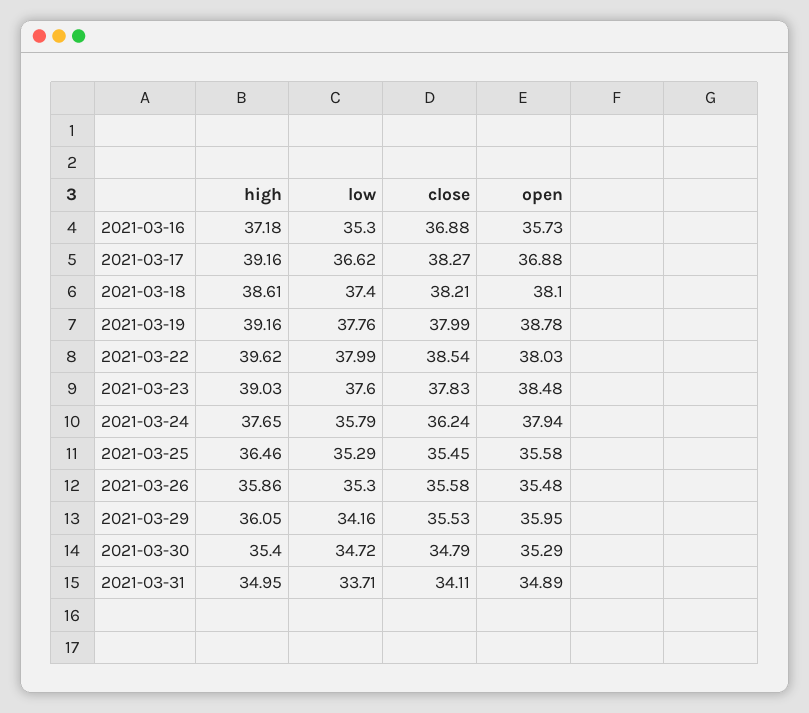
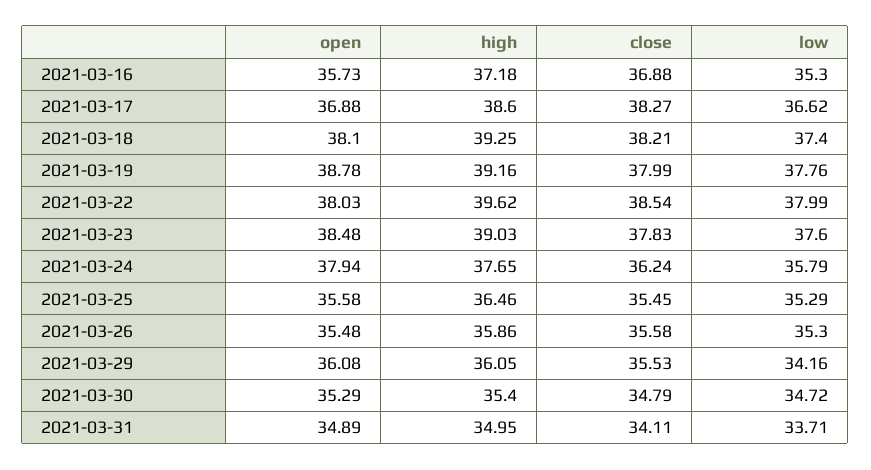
high, 2021-03-17: 39.16 -> 38.6
high, 2021-03-18: 38.61 -> 39.25
open, 2021-03-29: 35.95 -> 36.08

